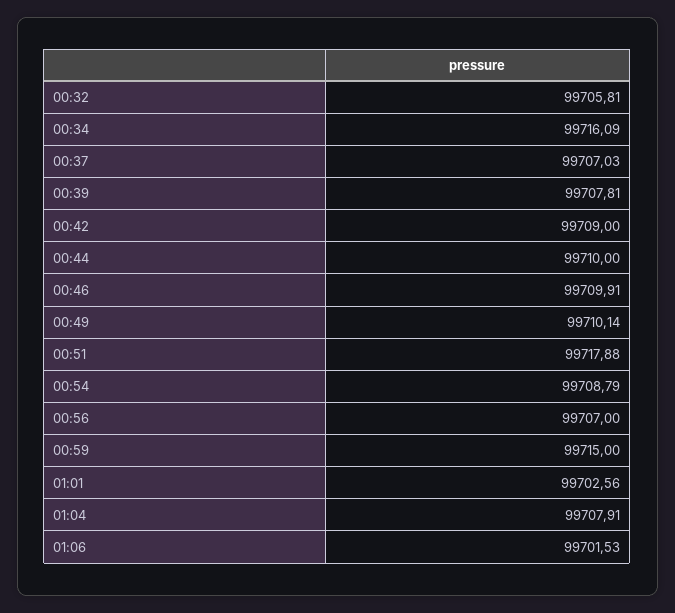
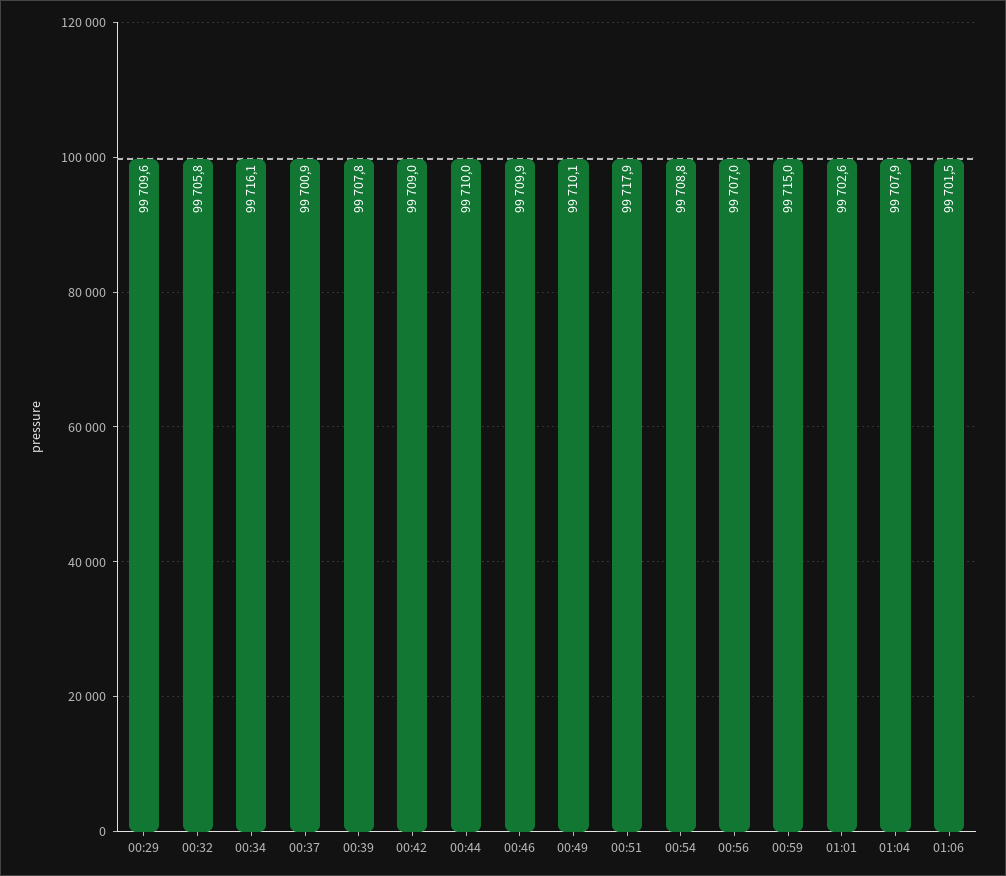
00:37: 99707.03 -> 99700.9
00:29: none -> 99709.6

